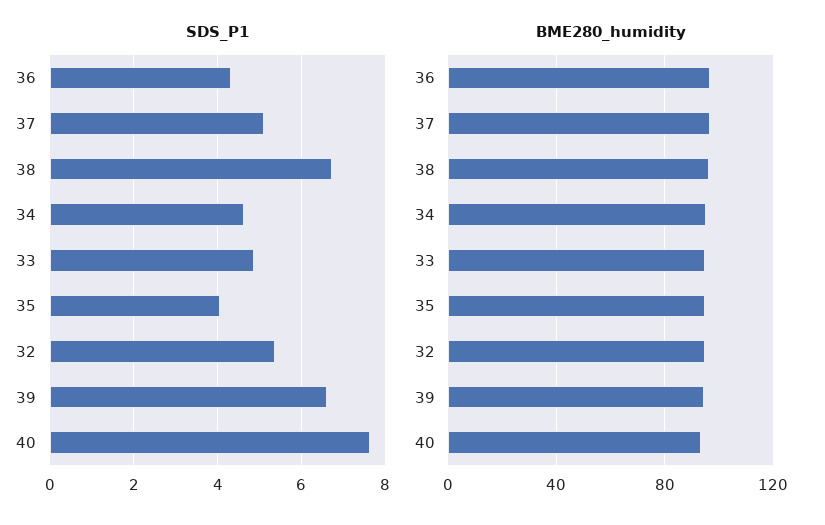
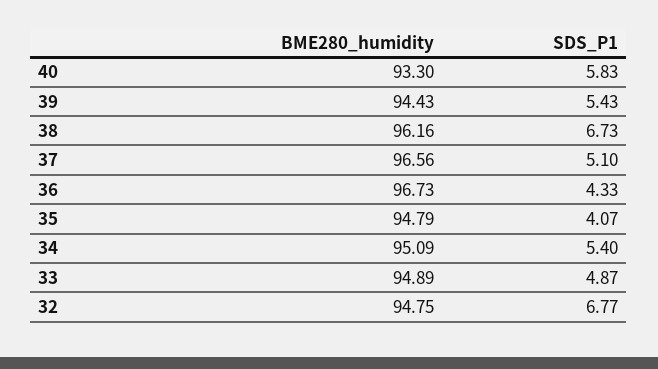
SDS_P1, 34: 4.6 -> 5.4
SDS_P1, 32: 5.4 -> 6.77
SDS_P1, 39: 6.6 -> 5.43
SDS_P1, 40: 7.6 -> 5.83

